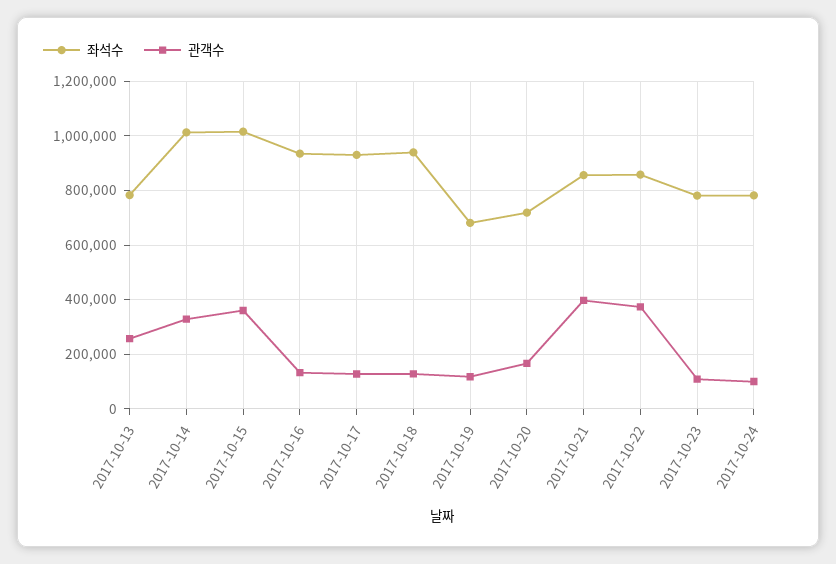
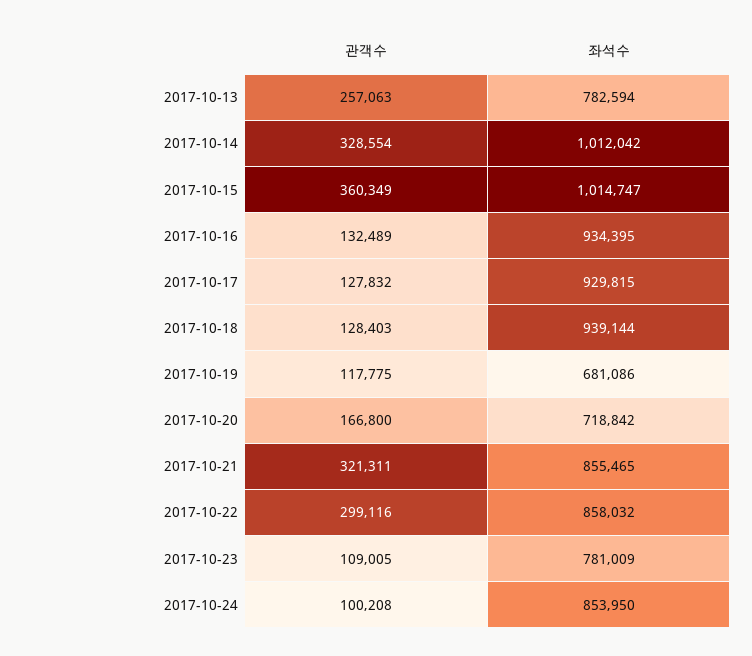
관객수, 2017-10-21: 400000 -> 321311
관객수, 2017-10-22: 375000 -> 299116
좌석수, 2017-10-24: 775000 -> 853950

